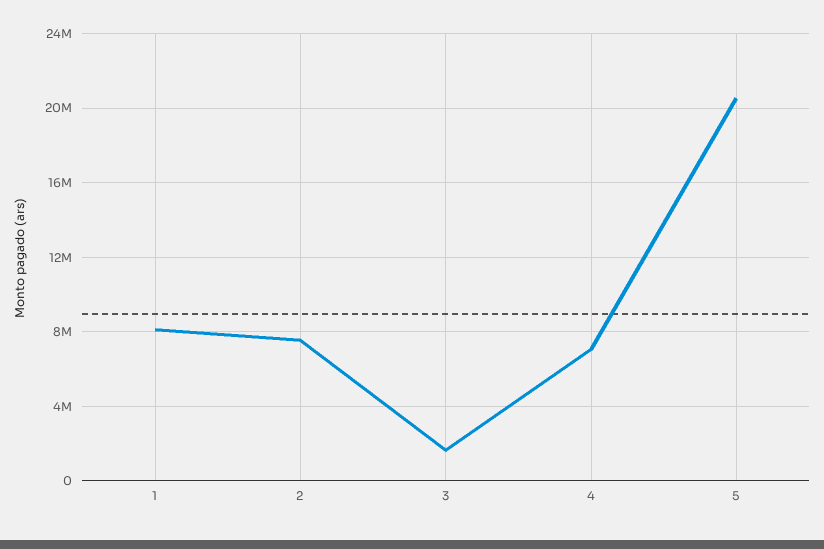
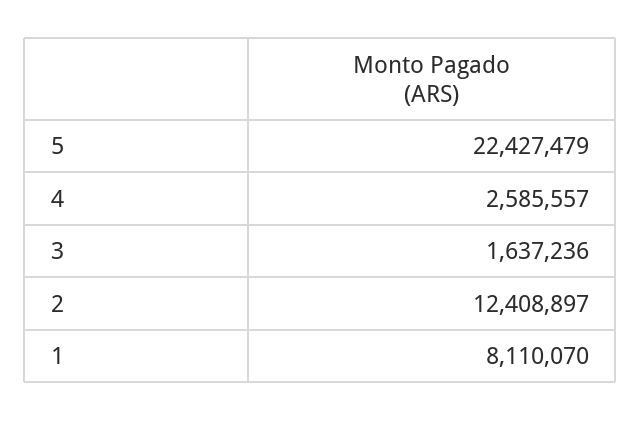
2: 7500000 -> 12408897
4: 7000000 -> 2585557
5: 20500000 -> 22427479

